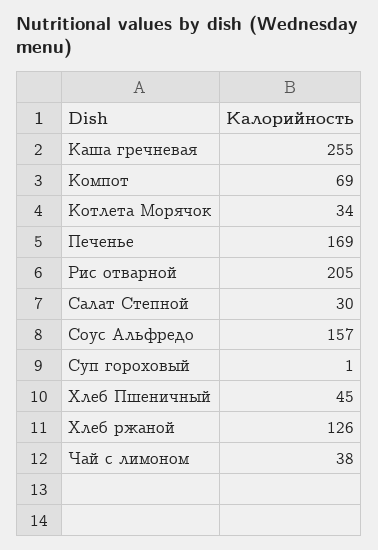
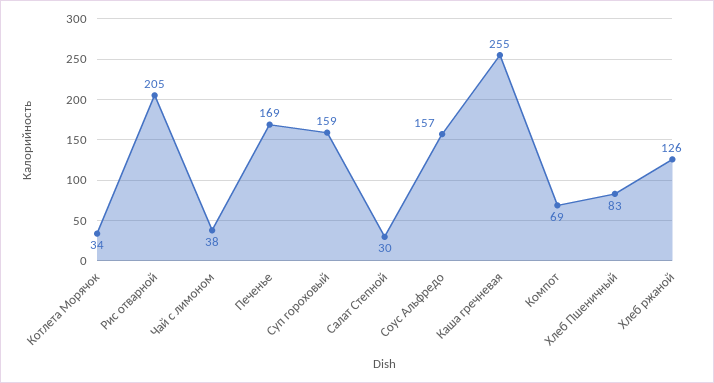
Суп гороховый: 1 -> 159
Хлеб Пшеничный: 45 -> 83

